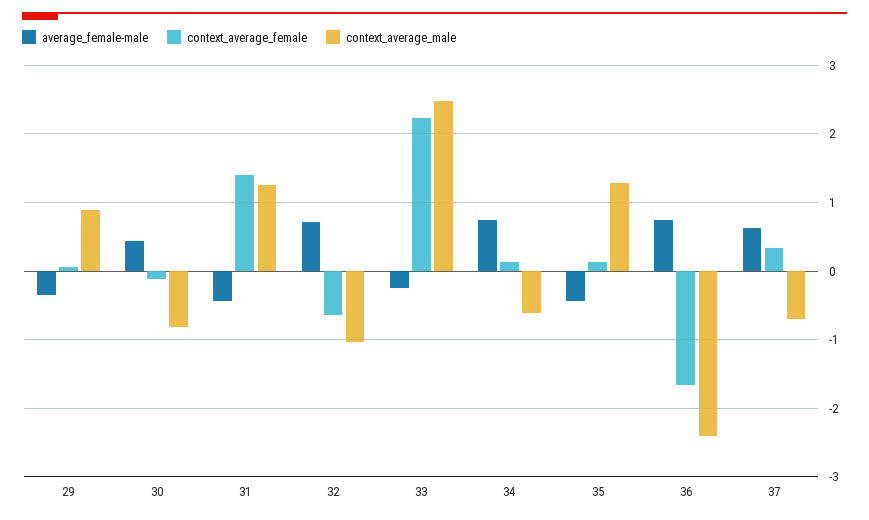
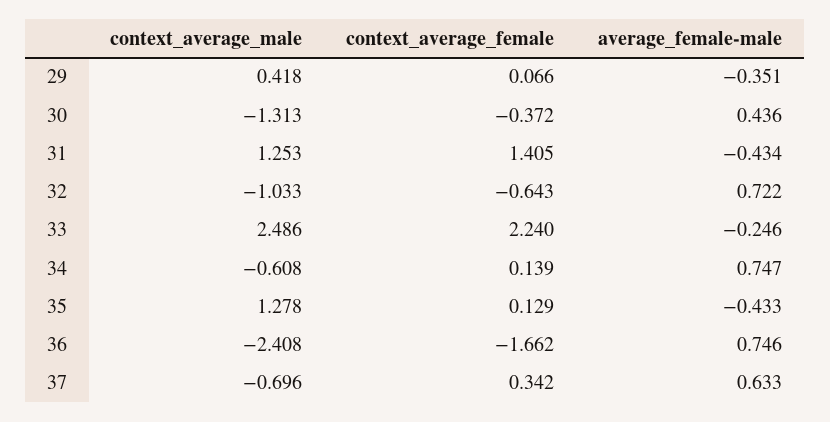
context_average_male, 29: 0.9 -> 0.418
context_average_female, 30: -0.1 -> -0.372
context_average_male, 30: -0.8 -> -1.313

